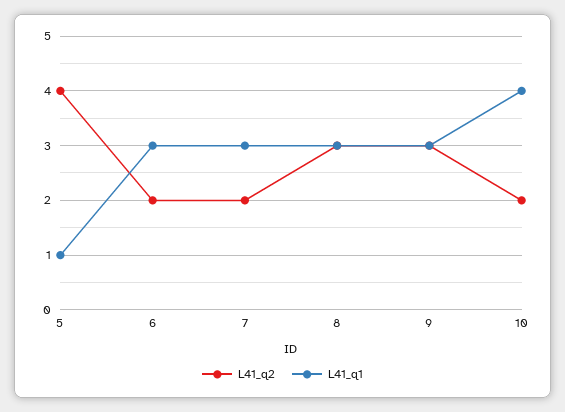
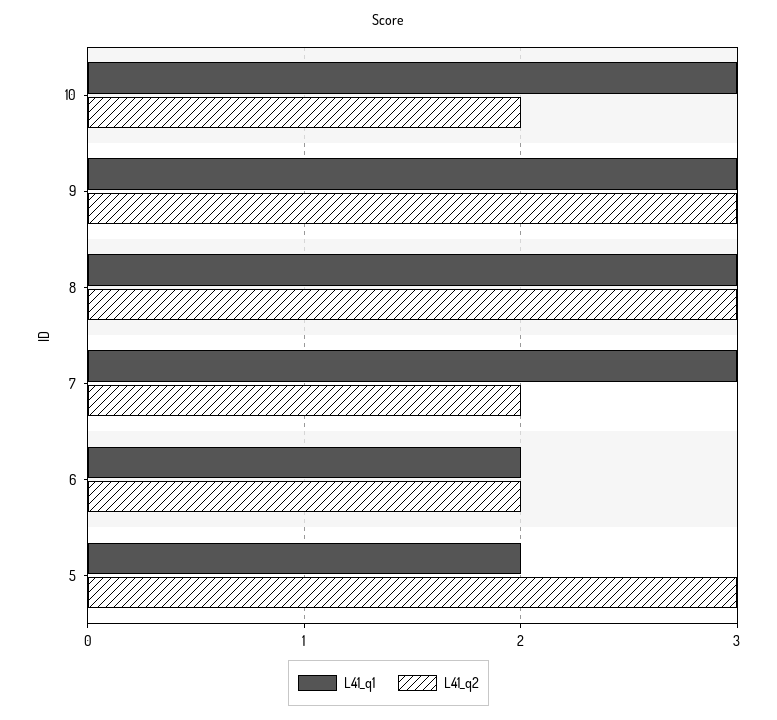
L41_q2, 5: 4 -> 3
L41_q1, 5: 1 -> 2
L41_q1, 6: 3 -> 2
L41_q1, 10: 4 -> 3

